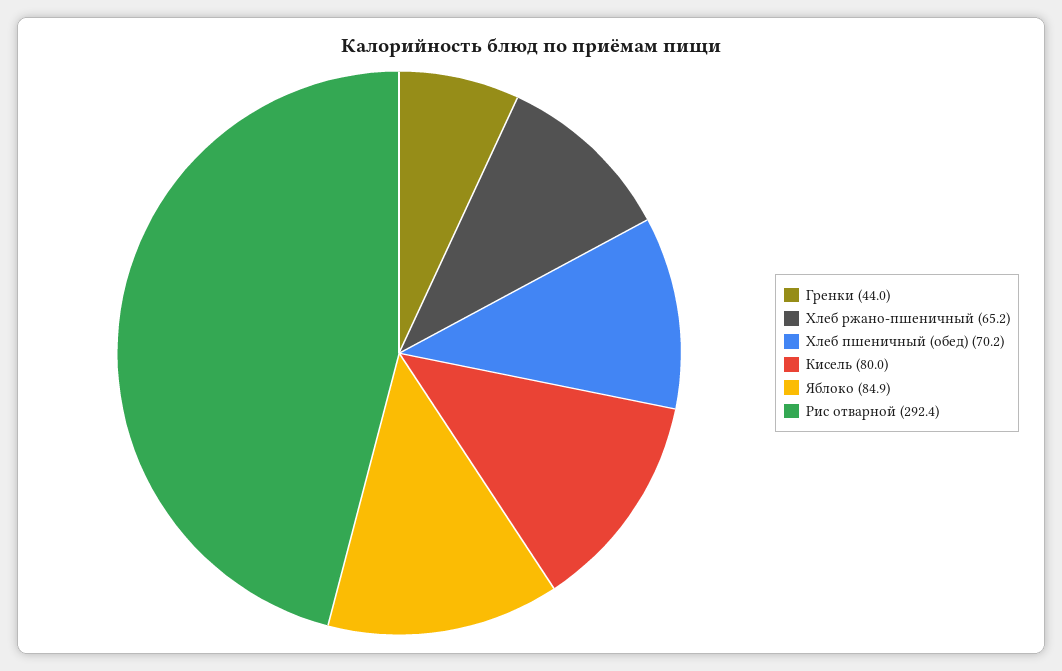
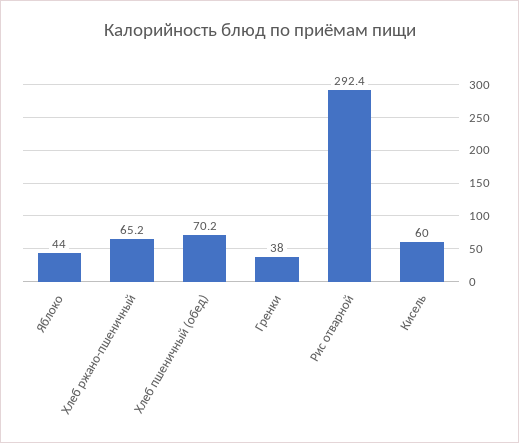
Гренки: 44 -> 38
Кисель: 80 -> 60
Яблоко: 84.9 -> 44

